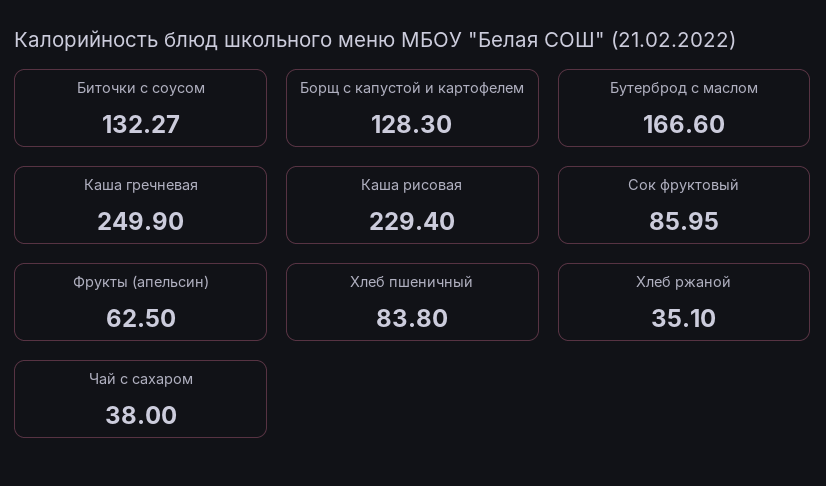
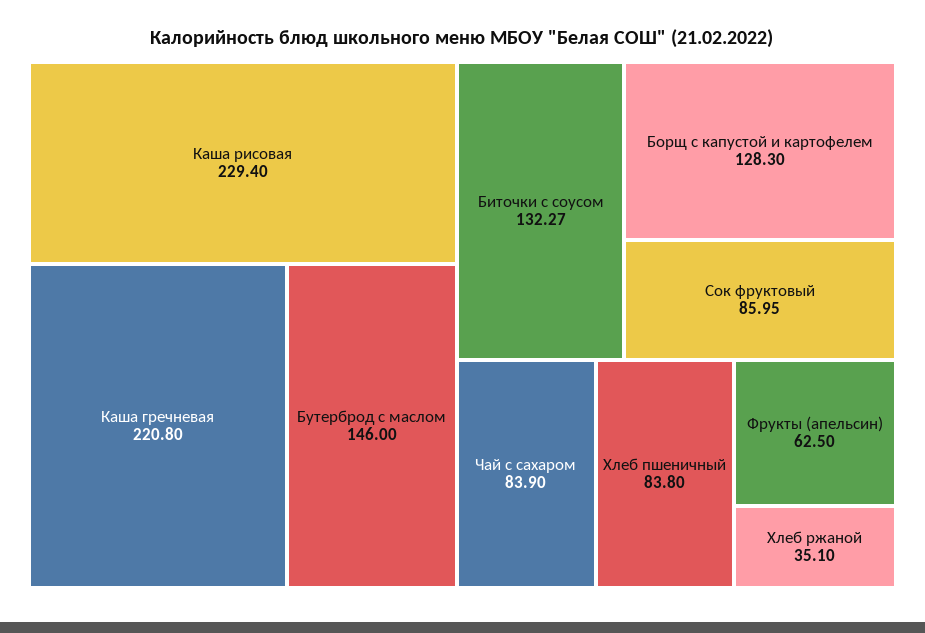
Бутерброд с маслом: 166.6 -> 146
Каша гречневая: 249.9 -> 220.8
Чай с сахаром: 38 -> 83.9

